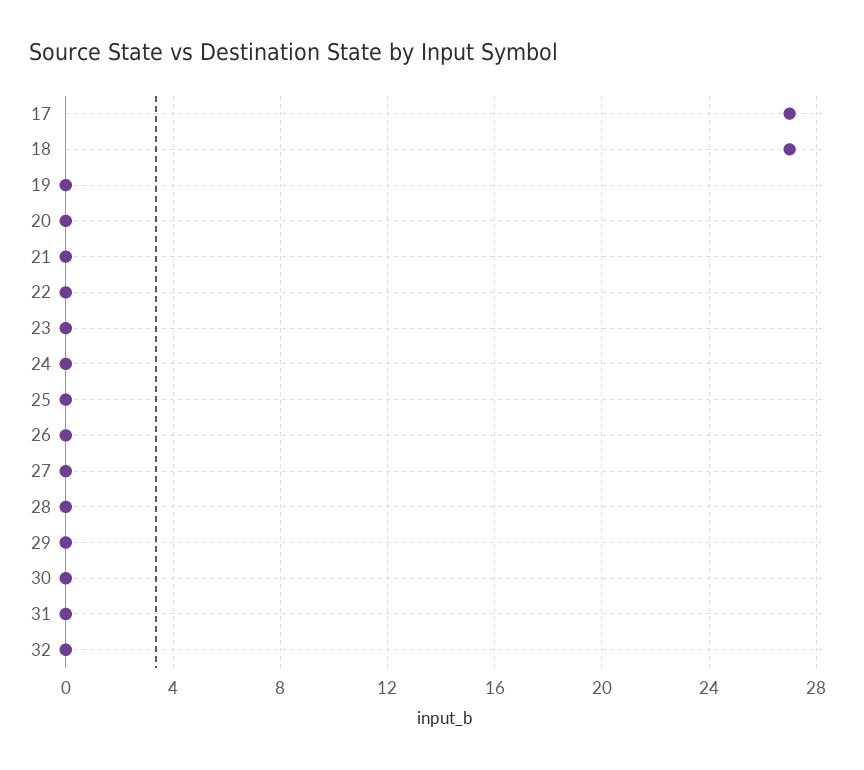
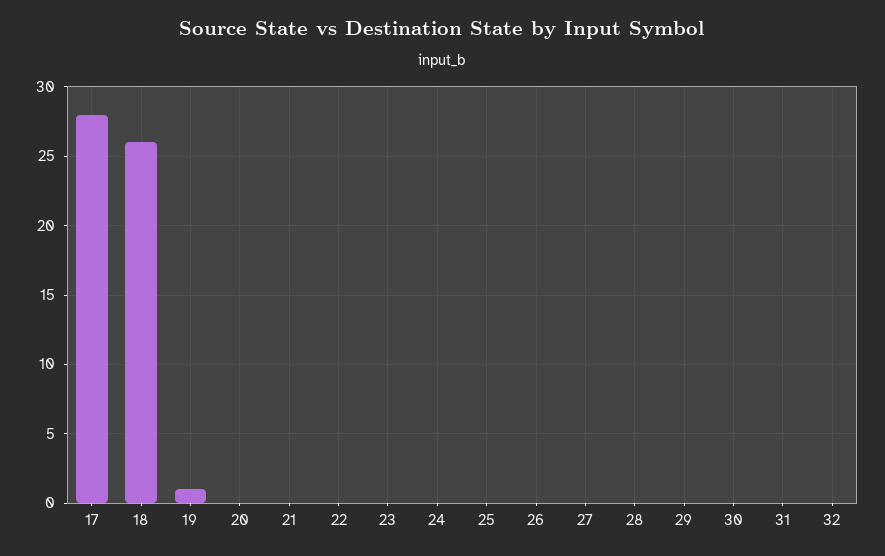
17: 27 -> 28
18: 27 -> 26
19: 0 -> 1

